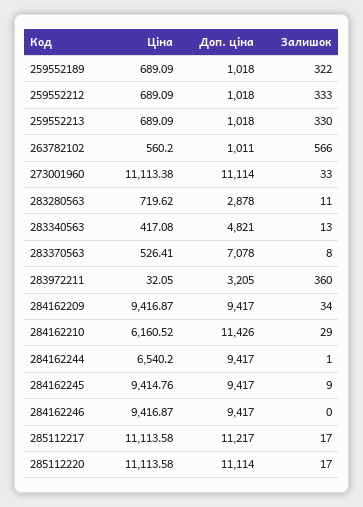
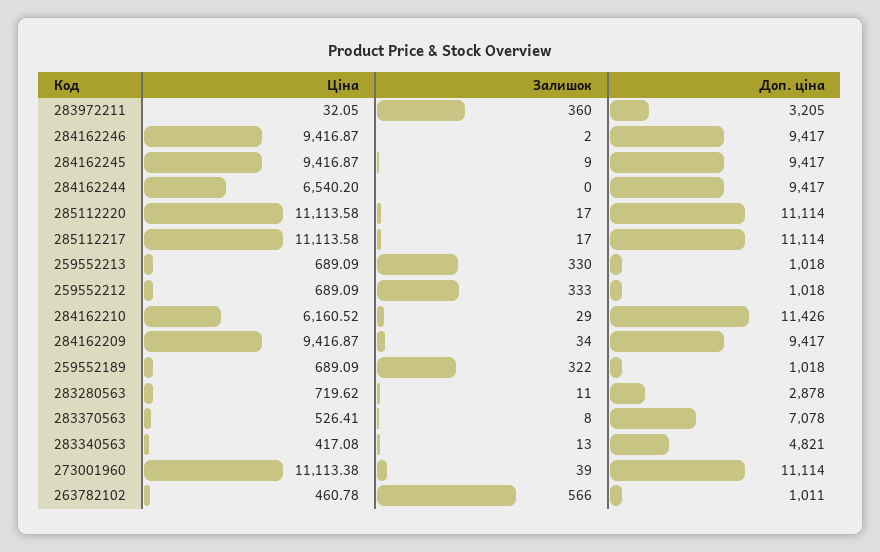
Ціна, 263782102: 560.2 -> 460.78
Залишок, 273001960: 33 -> 39
Залишок, 284162244: 1 -> 0
Ціна, 284162245: 9414.76 -> 9416.87
Залишок, 284162246: 0 -> 2
Доп. ціна, 285112217: 11217 -> 11114

